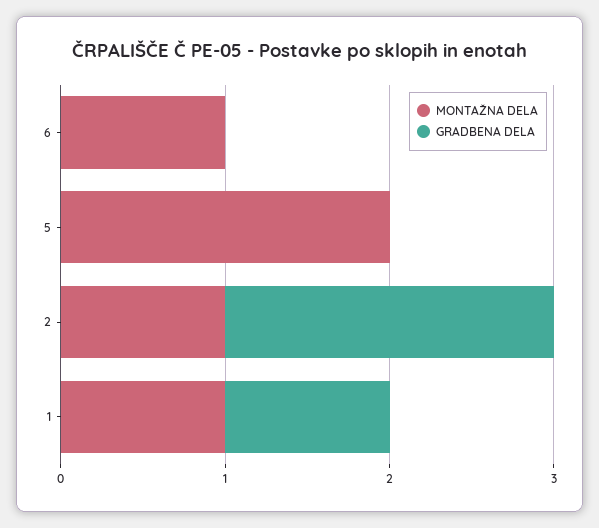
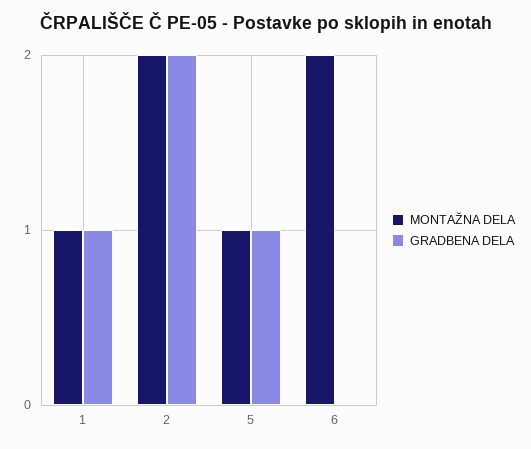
MONTAŽNA DELA, 6: 1 -> 2
MONTAŽNA DELA, 5: 2 -> 1
GRADBENA DELA, 5: 0 -> 1
MONTAŽNA DELA, 2: 1 -> 2

